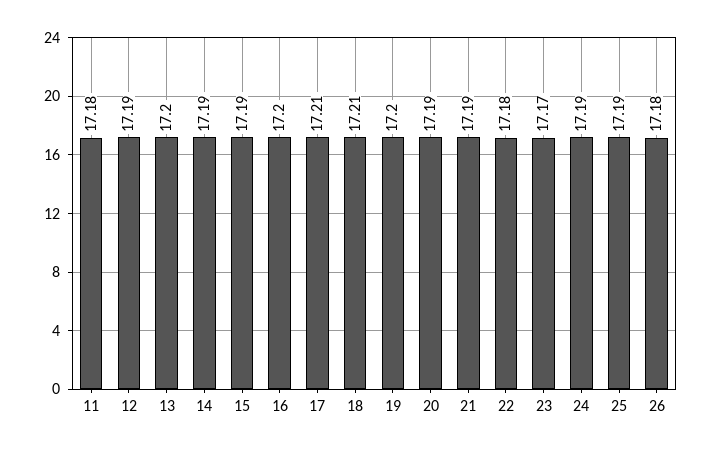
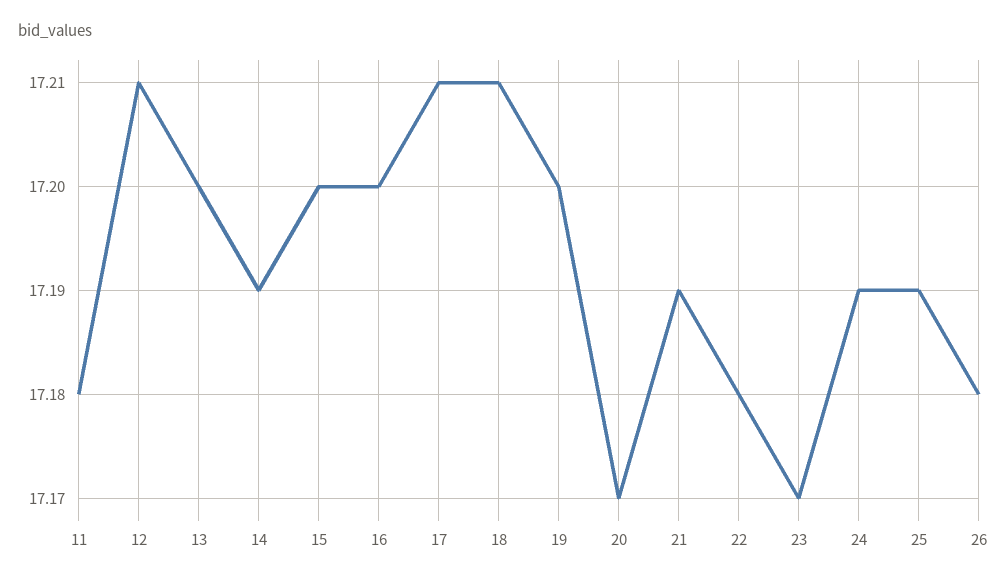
12: 17.19 -> 17.21
15: 17.19 -> 17.2
20: 17.19 -> 17.17

